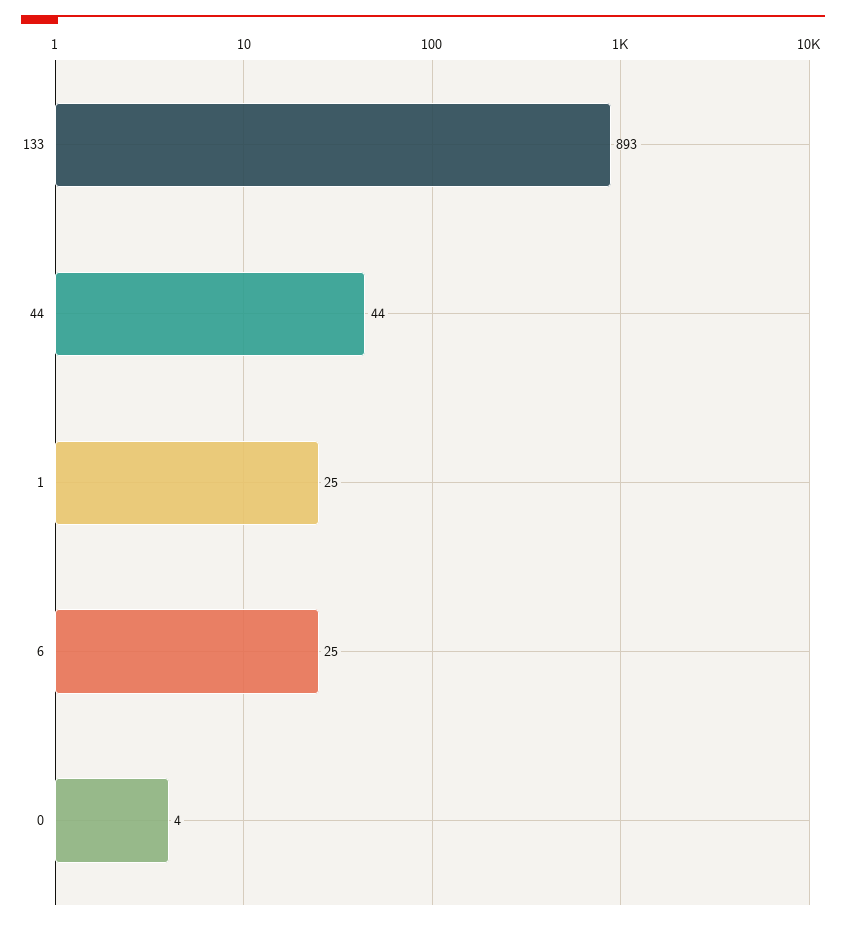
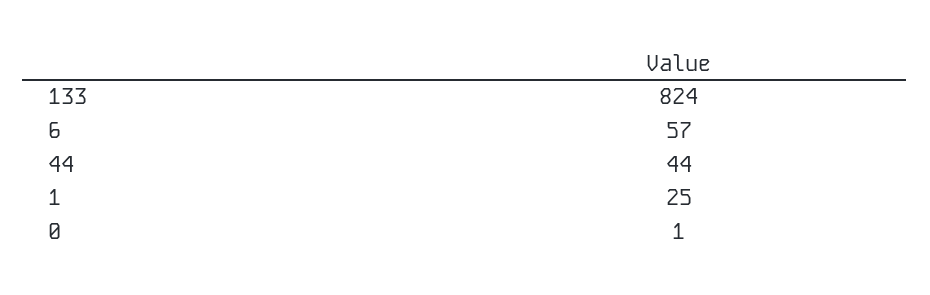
133: 893 -> 824
6: 25 -> 57
0: 4 -> 1

